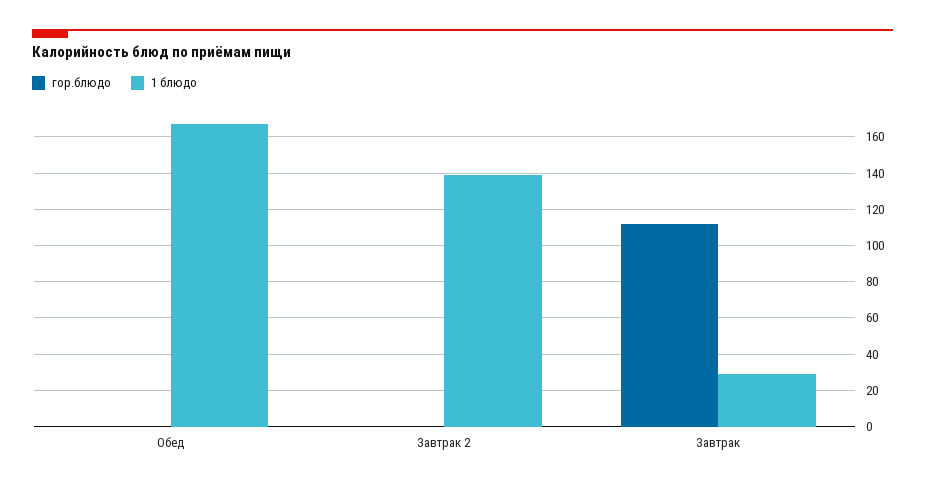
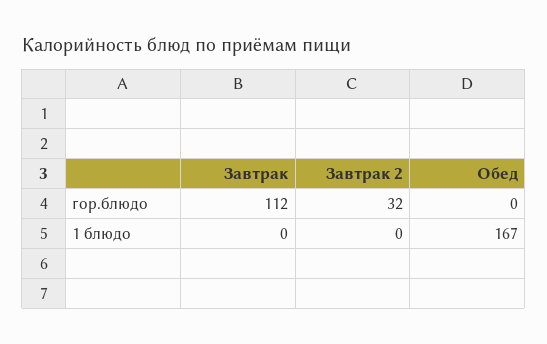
гор.блюдо, Завтрак 2: 0 -> 32
1 блюдо, Завтрак 2: 140 -> 0
1 блюдо, Завтрак: 30 -> 0

